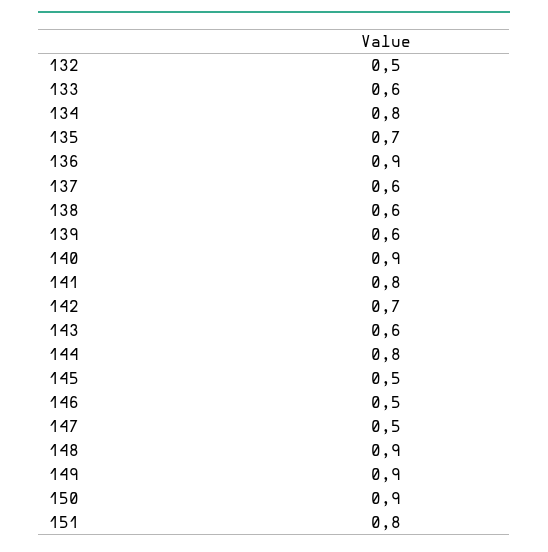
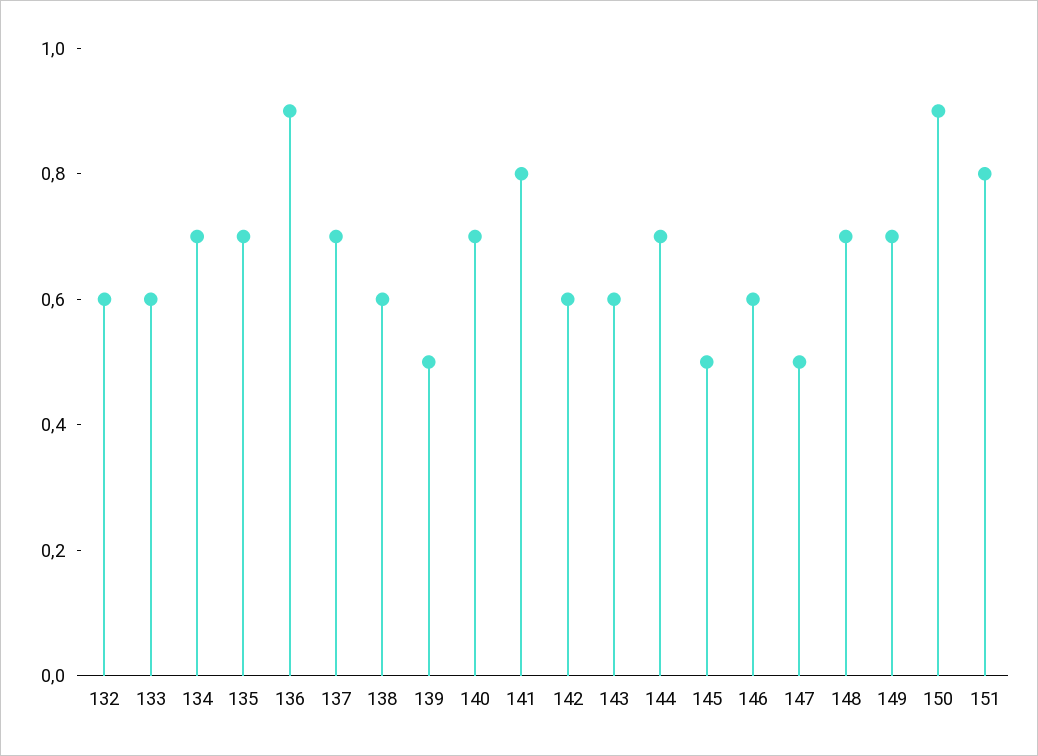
132: 0.5 -> 0.6
134: 0.8 -> 0.7
137: 0.6 -> 0.7
139: 0.6 -> 0.5
140: 0.9 -> 0.7
142: 0.7 -> 0.6
144: 0.8 -> 0.7
146: 0.5 -> 0.6
148: 0.9 -> 0.7
149: 0.9 -> 0.7

